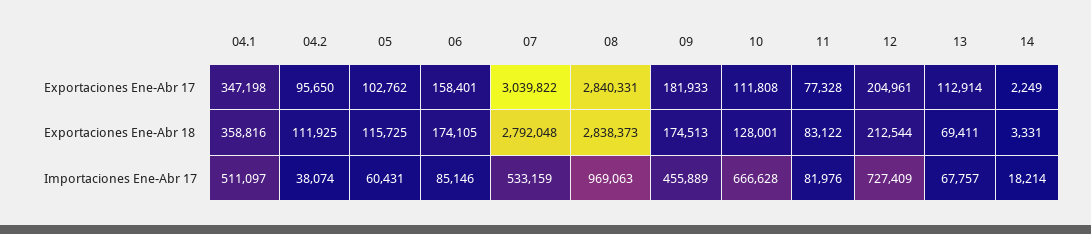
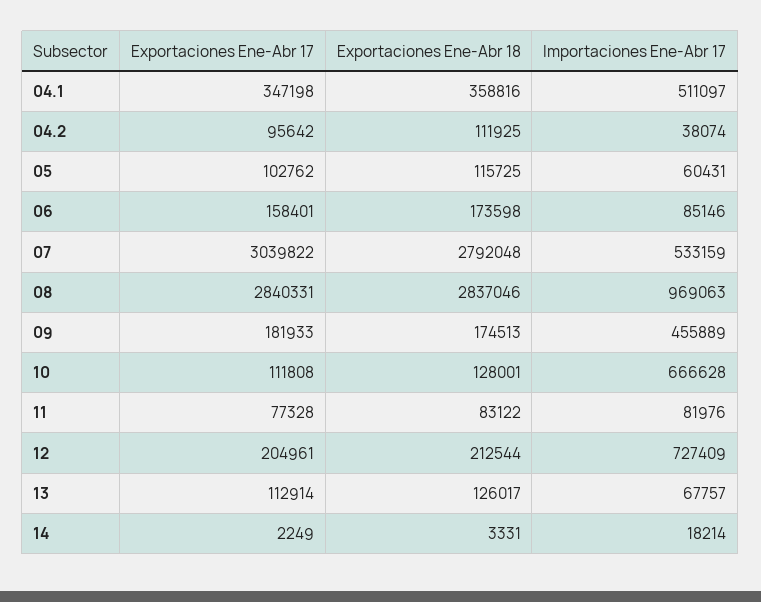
04.2, Exportaciones Ene-Abr 17: 95650 -> 95642
06, Exportaciones Ene-Abr 18: 174105 -> 173598
08, Exportaciones Ene-Abr 18: 2838373 -> 2837046
13, Exportaciones Ene-Abr 18: 69411 -> 126017

